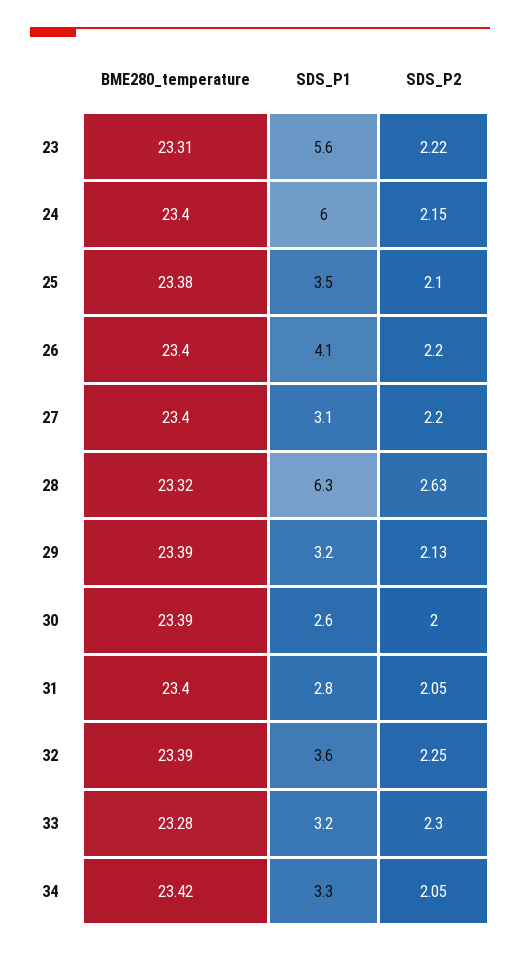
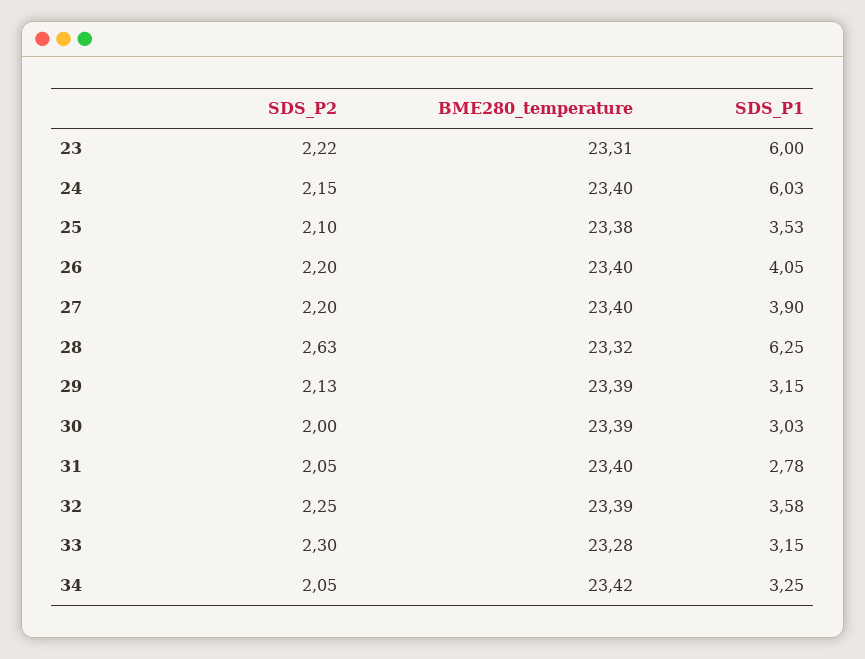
SDS_P1, 23: 5.6 -> 6
SDS_P1, 27: 3.1 -> 3.9
SDS_P1, 30: 2.6 -> 3.03

